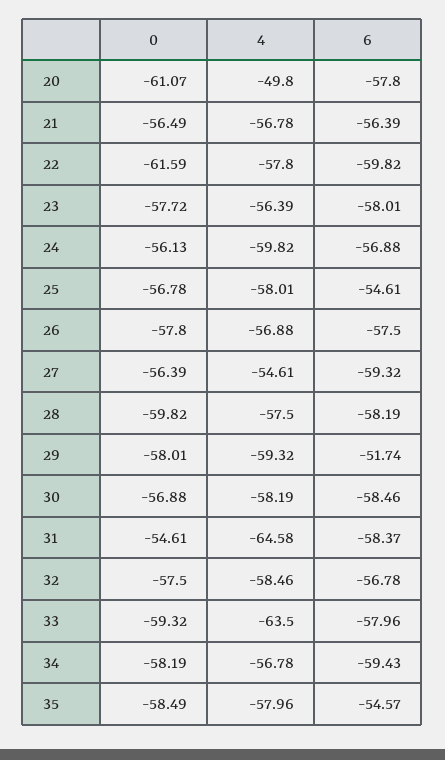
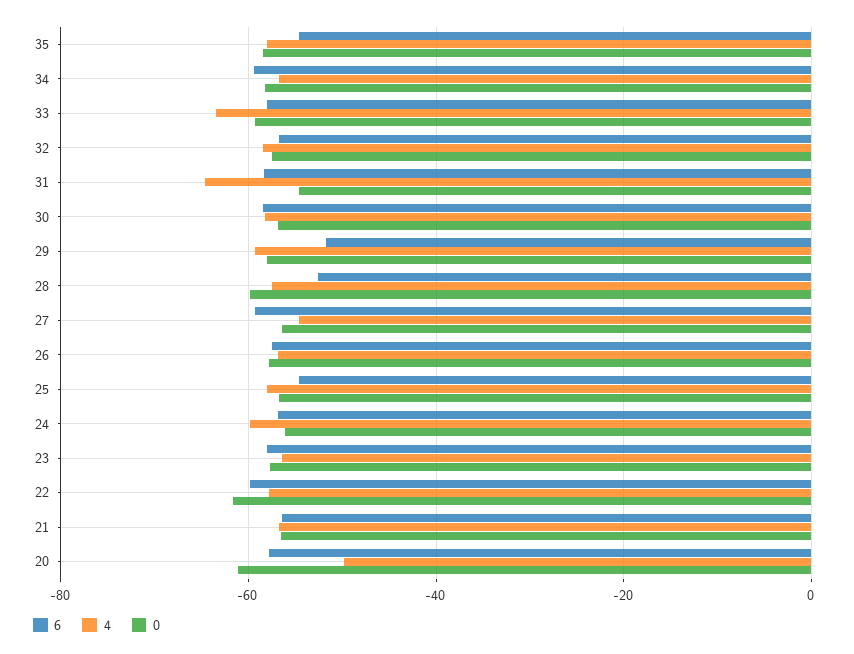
6, 28: -58.19 -> -52

